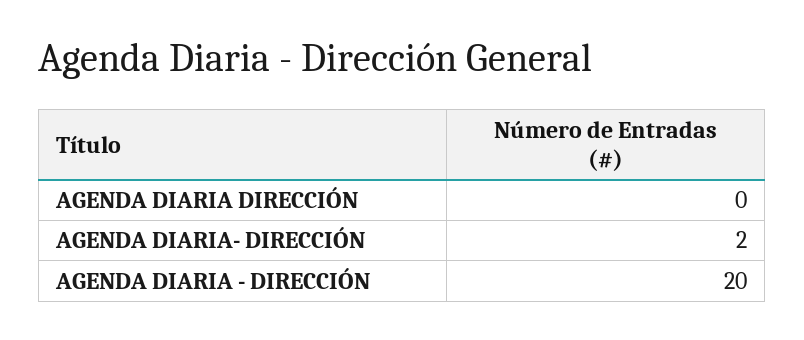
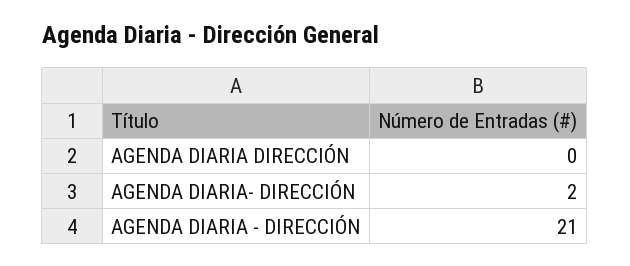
AGENDA DIARIA - DIRECCIÓN: 20 -> 21

